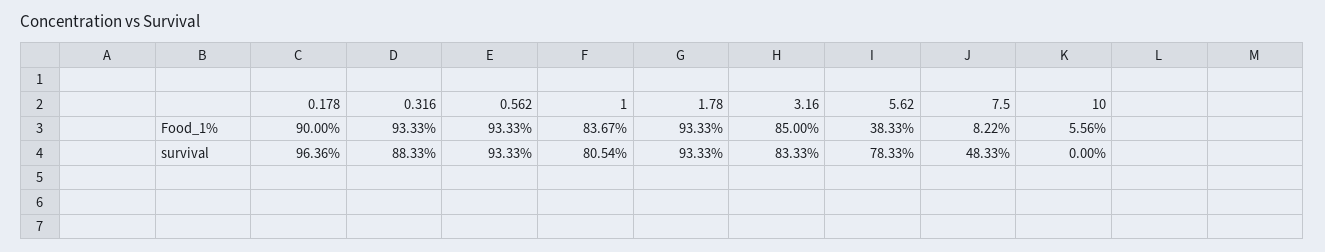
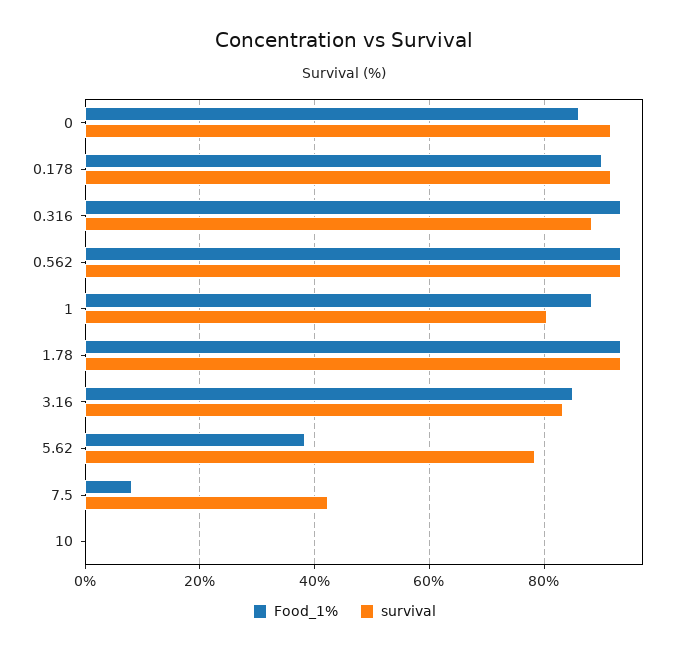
Food_1%, 1: 83.67 -> 88
Food_1%, 10: 5.56 -> 0
survival, 0.178: 96.36 -> 92
survival, 7.5: 48.33 -> 42
Food_1%, 0: none -> 86
survival, 0: none -> 92

